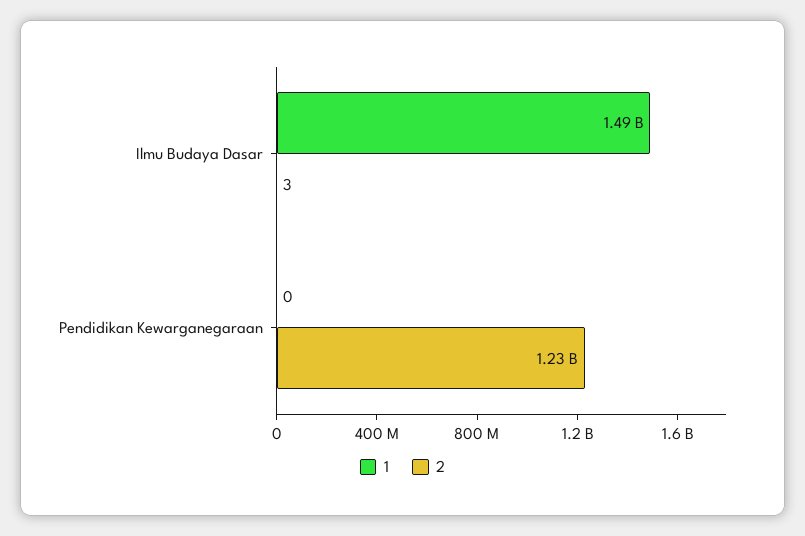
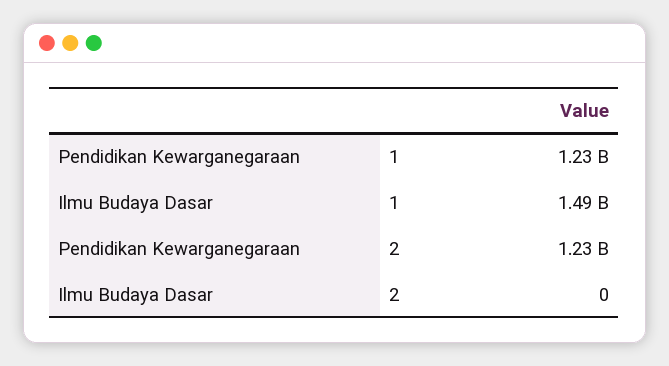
2, Ilmu Budaya Dasar: 3 -> 0
1, Pendidikan Kewarganegaraan: 0 -> 1230000000

